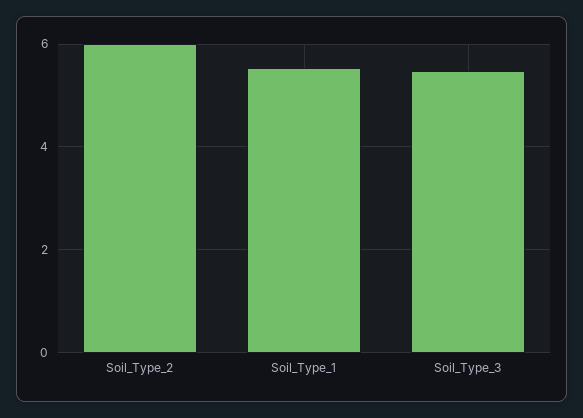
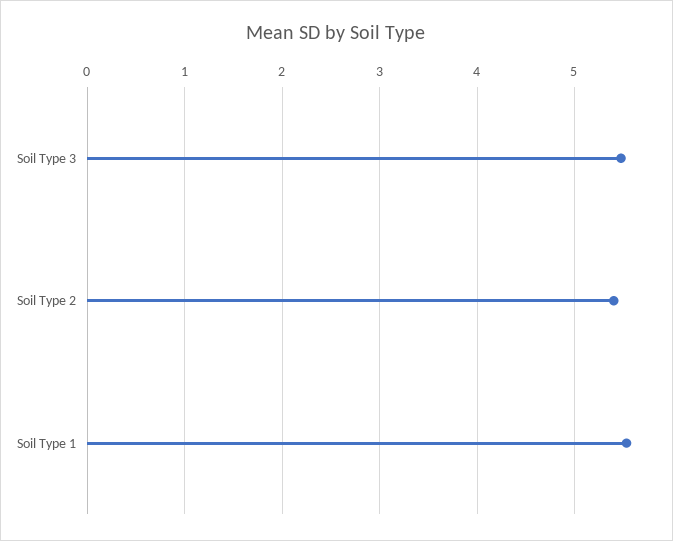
Soil_Type_2: 6 -> 5.4

